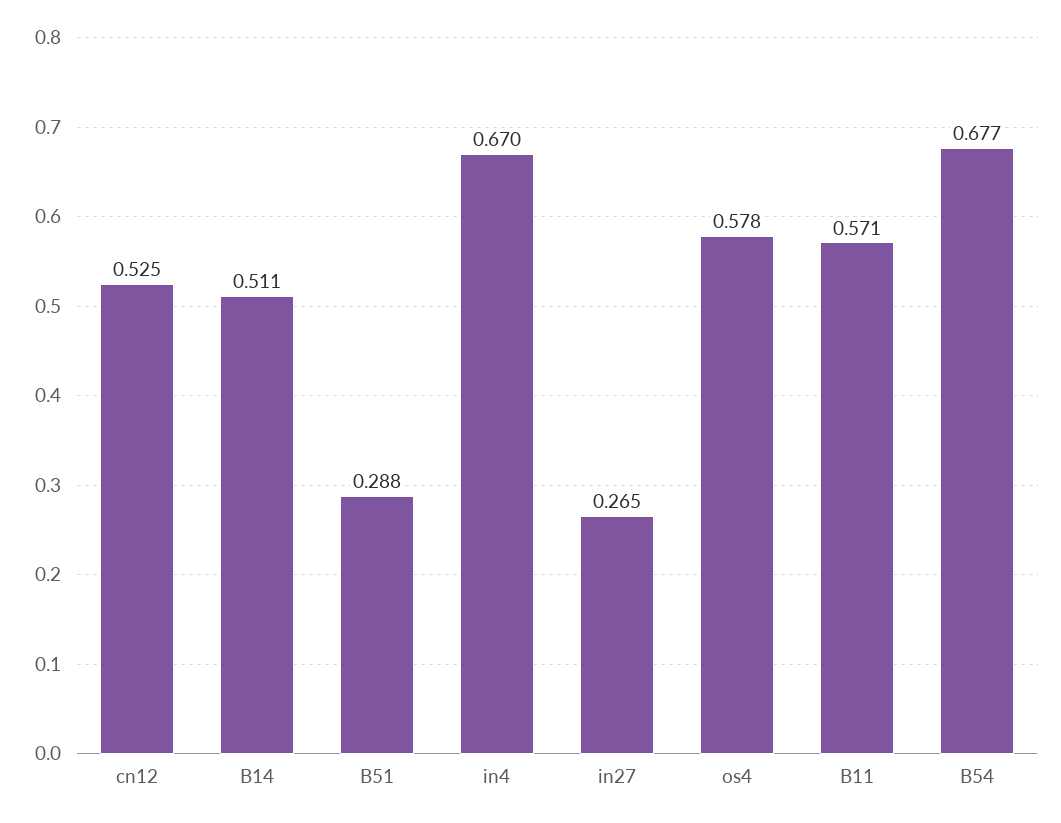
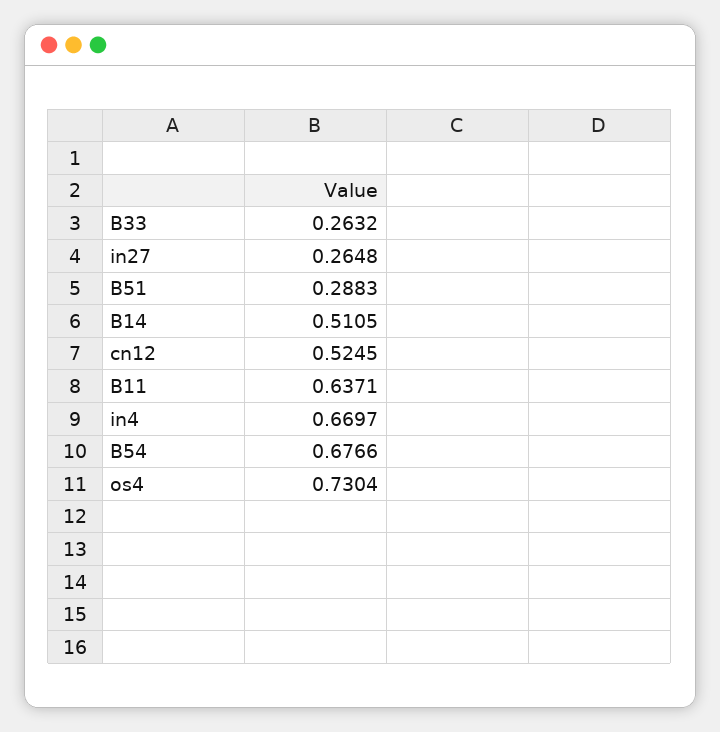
os4: 0.578 -> 0.7304
B11: 0.571 -> 0.6371
B33: none -> 0.2632

